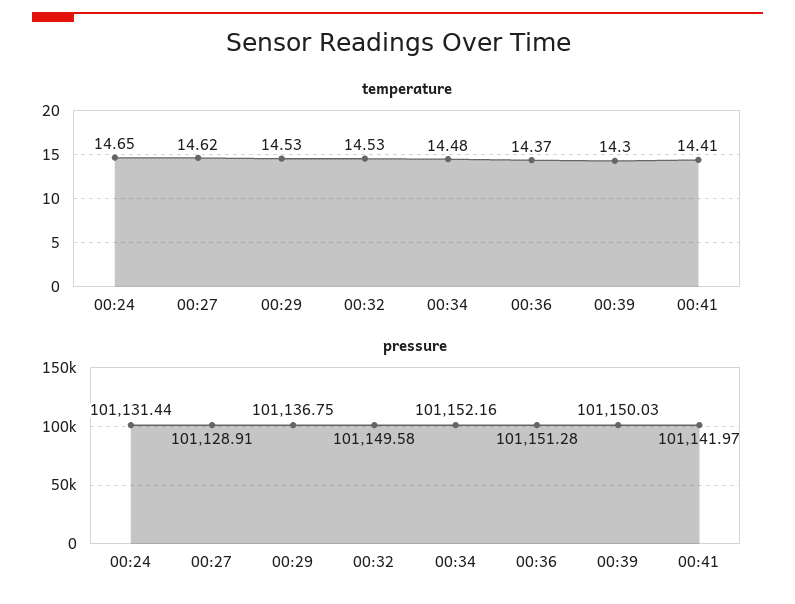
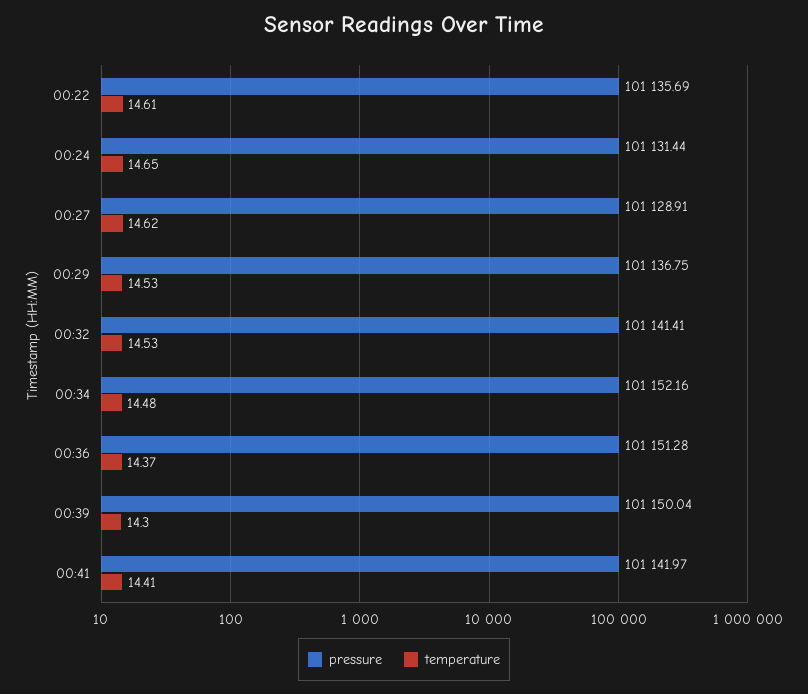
pressure, 00:32: 101149.58 -> 101141.41
pressure, 00:39: 101150.03 -> 101150.04
pressure, 00:22: none -> 101135.69
temperature, 00:22: none -> 14.61

